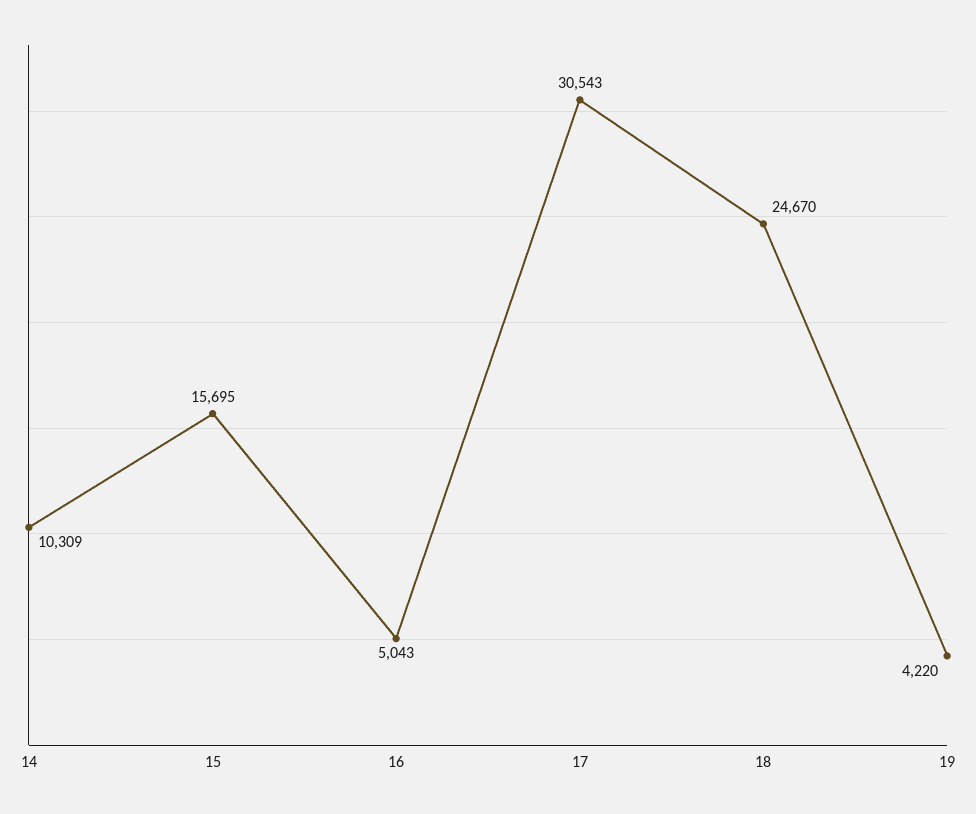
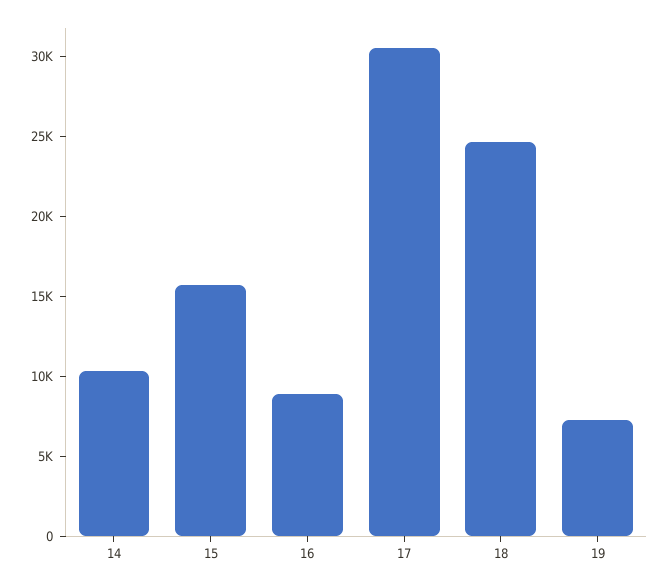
16: 5043 -> 9000
19: 4220 -> 7000

